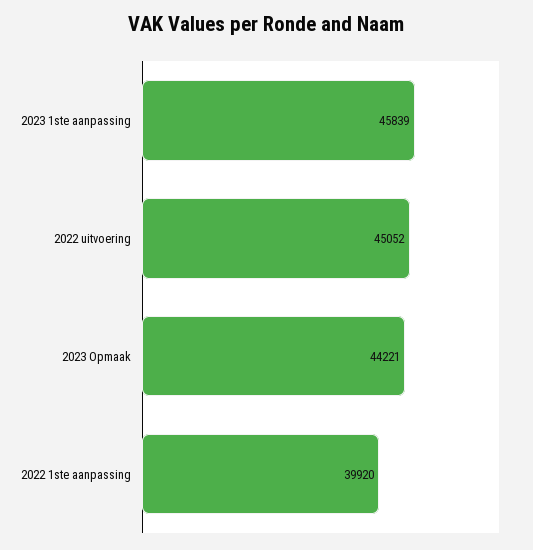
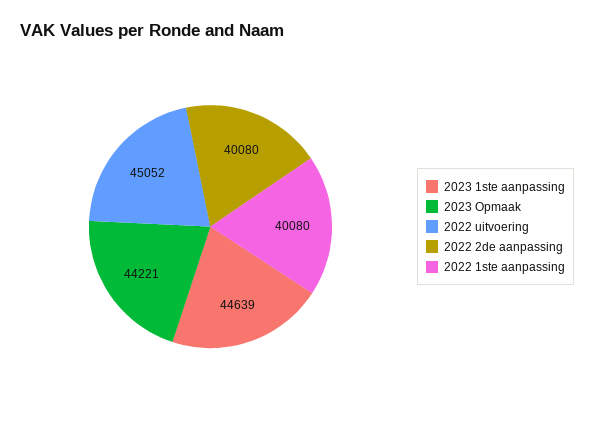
2023 1ste aanpassing: 45839 -> 44639
2022 1ste aanpassing: 39920 -> 40080
2022 2de aanpassing: none -> 40080

